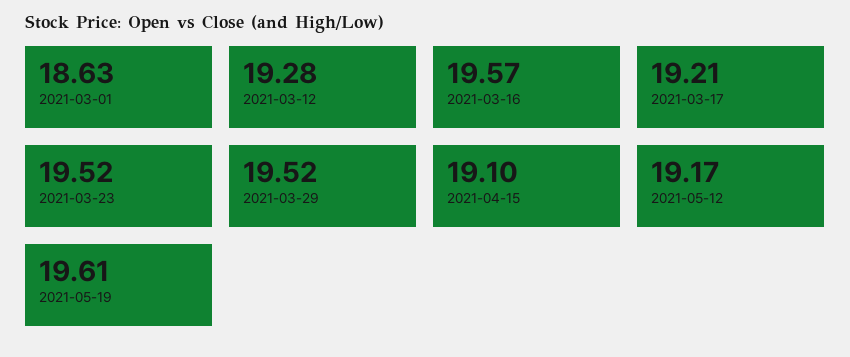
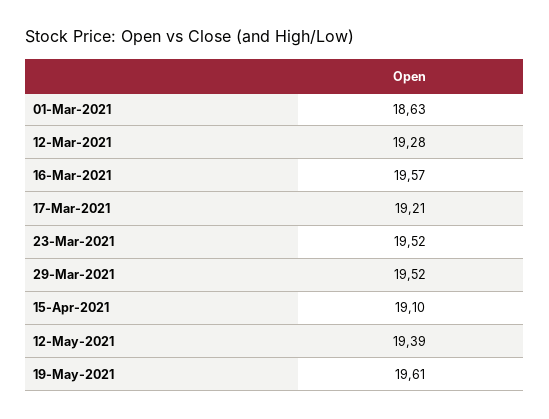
2021-05-12: 19.17 -> 19.39

